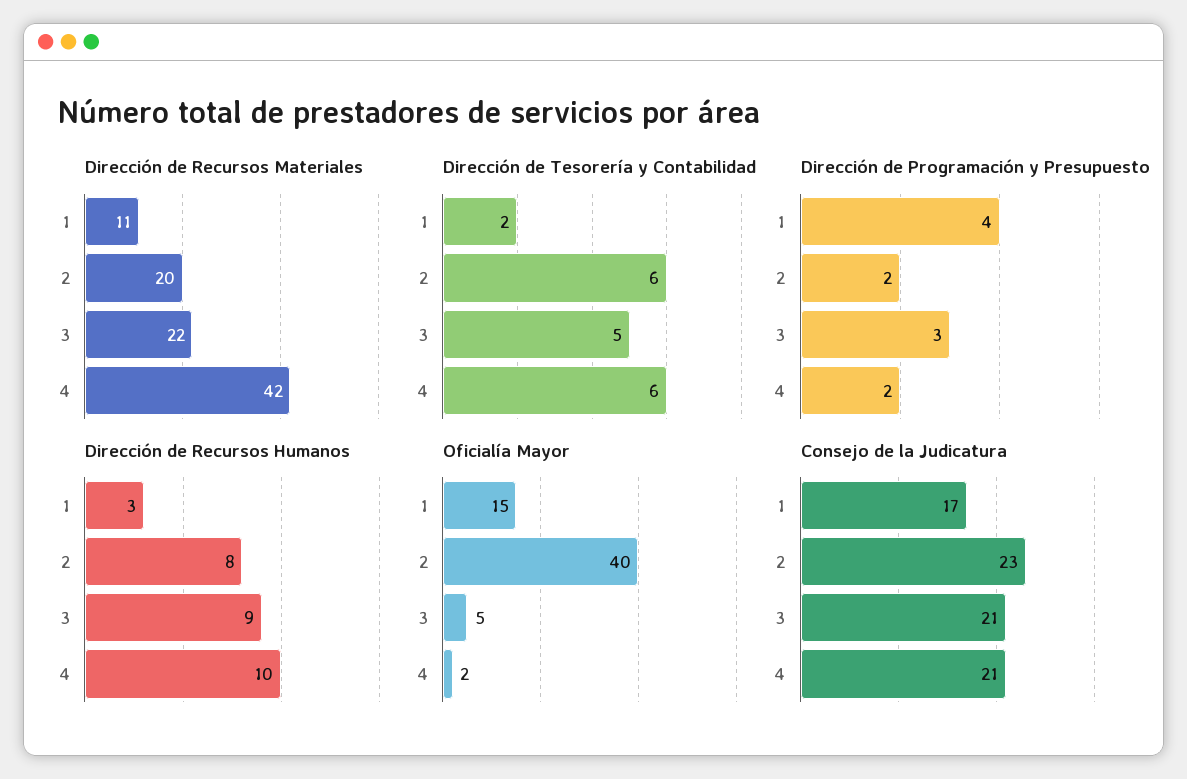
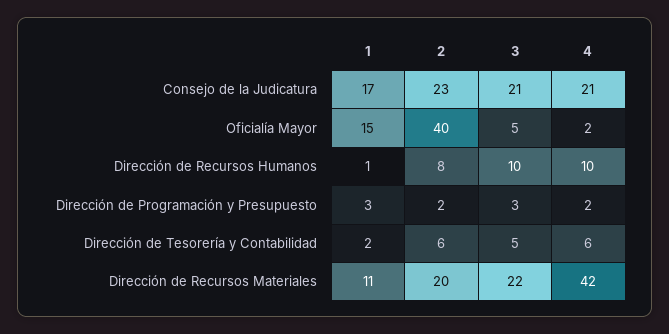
Dirección de Programación y Presupuesto, 1: 4 -> 3
Dirección de Recursos Humanos, 1: 3 -> 1
Dirección de Recursos Humanos, 3: 9 -> 10

